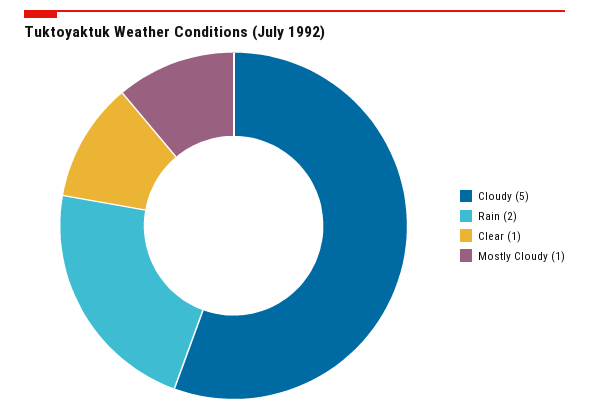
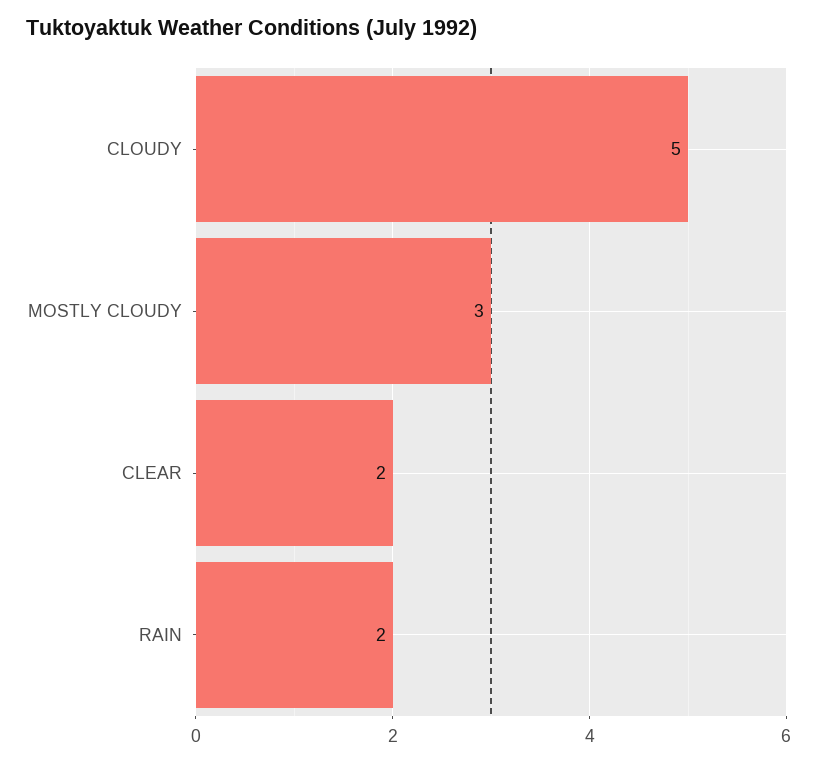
Clear: 1 -> 2
Mostly Cloudy: 1 -> 3

